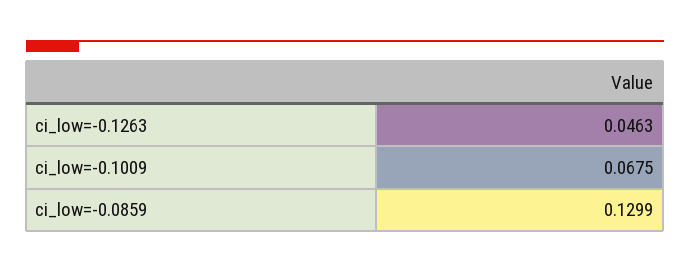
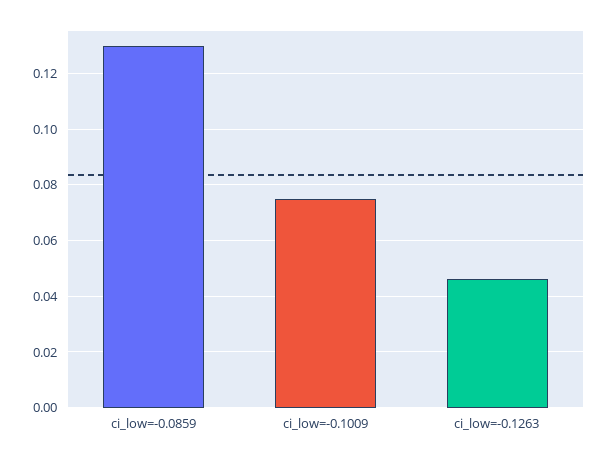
ci_low=-0.1009: 0.0675 -> 0.075

